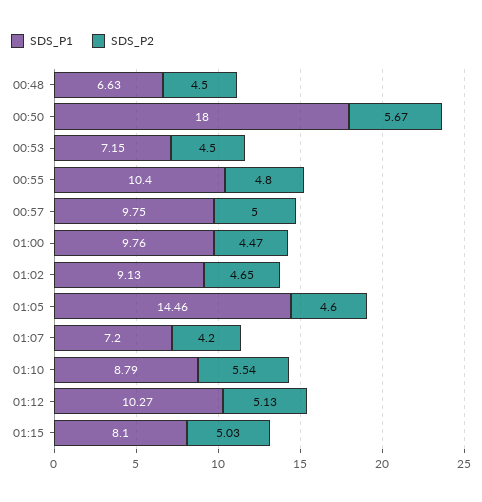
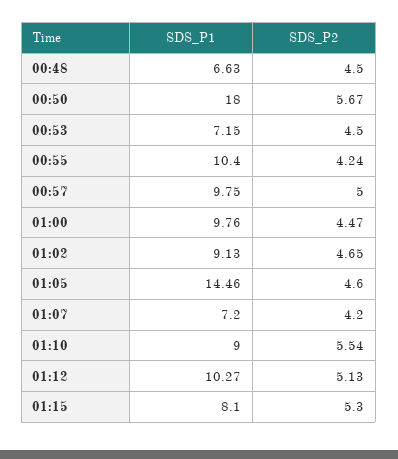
SDS_P2, 00:55: 4.8 -> 4.24
SDS_P1, 01:10: 8.79 -> 9
SDS_P2, 01:15: 5.03 -> 5.3

